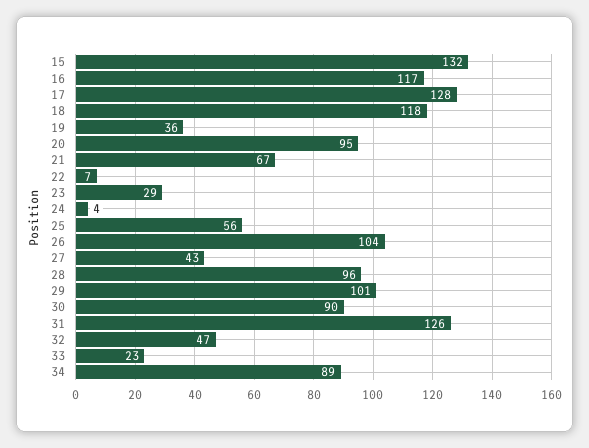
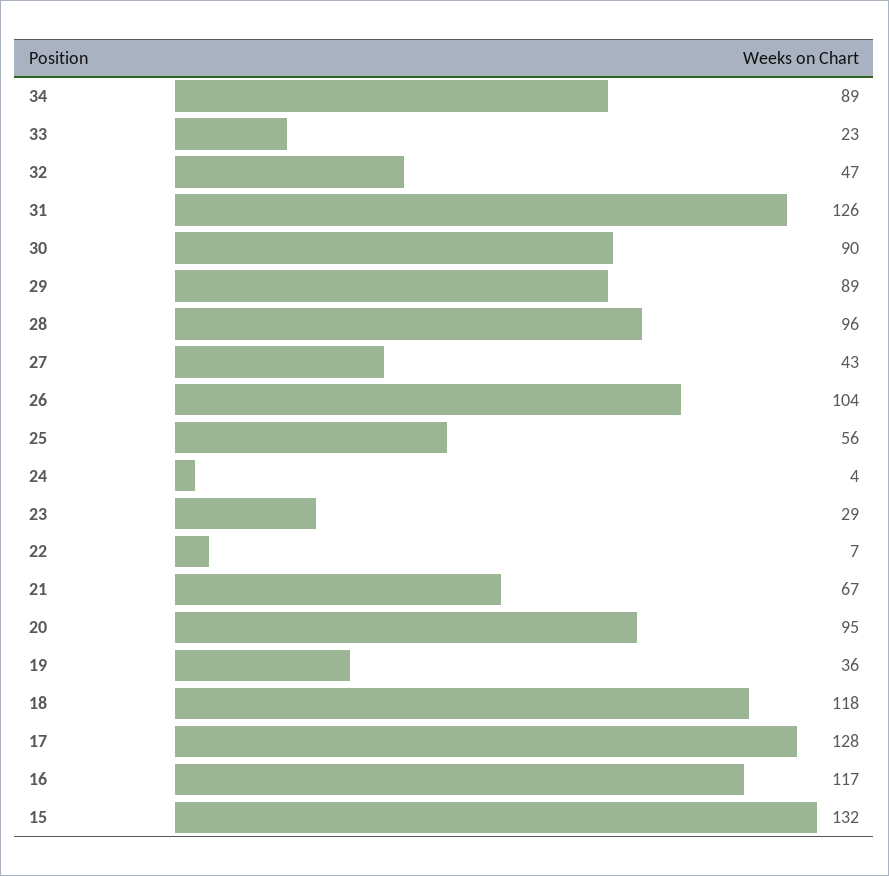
29: 101 -> 89

